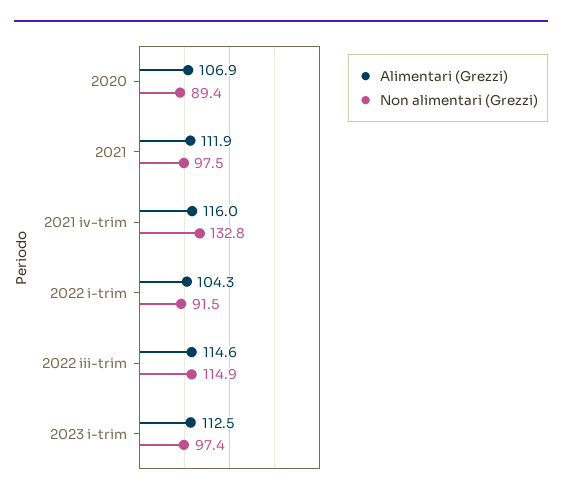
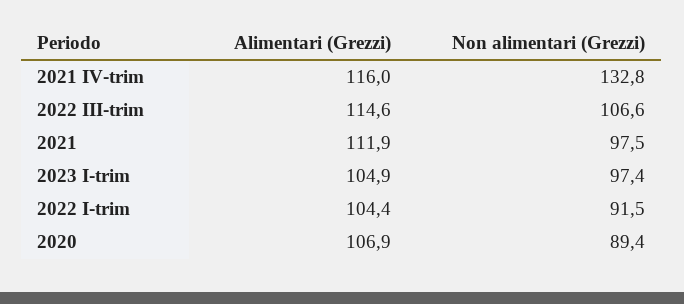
Alimentari (Grezzi), 2022 i-trim: 104.3 -> 104.4
Non alimentari (Grezzi), 2022 iii-trim: 114.9 -> 106.6
Alimentari (Grezzi), 2023 i-trim: 112.5 -> 104.9

